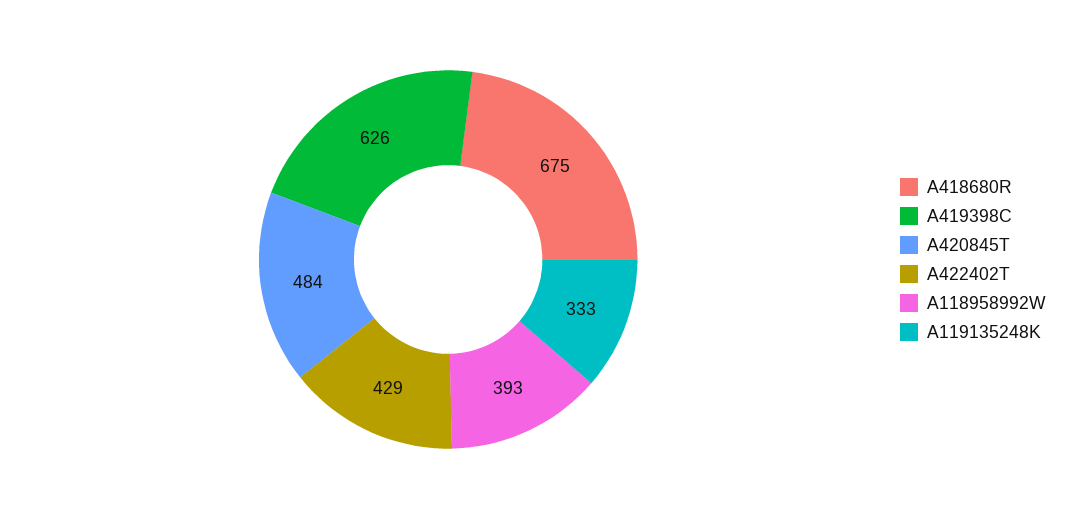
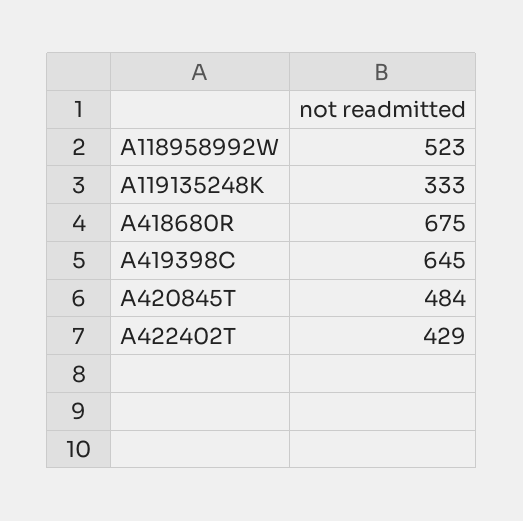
A419398C: 626 -> 645
A118958992W: 393 -> 523

